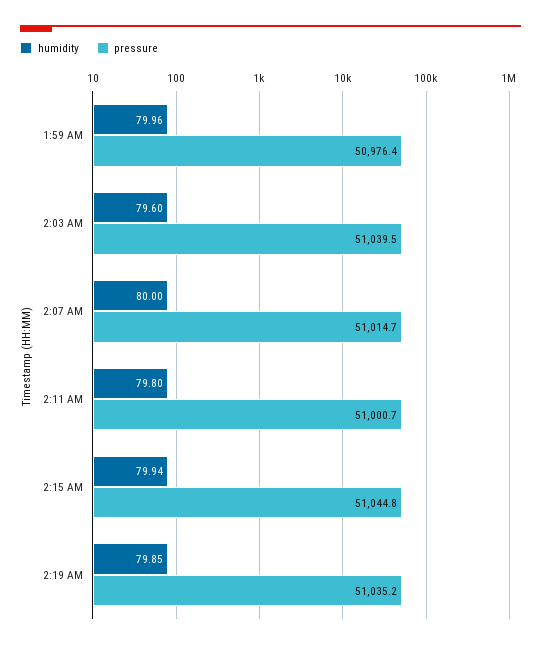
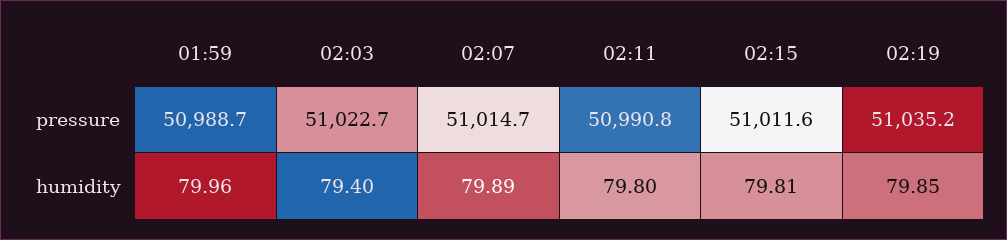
pressure, 1:59 AM: 50976.4 -> 50988.7
humidity, 2:03 AM: 79.6 -> 79.4
pressure, 2:03 AM: 51039.5 -> 51022.7
humidity, 2:07 AM: 80 -> 79.89
pressure, 2:11 AM: 51000.7 -> 50990.8
humidity, 2:15 AM: 79.94 -> 79.81
pressure, 2:15 AM: 51044.8 -> 51011.6

